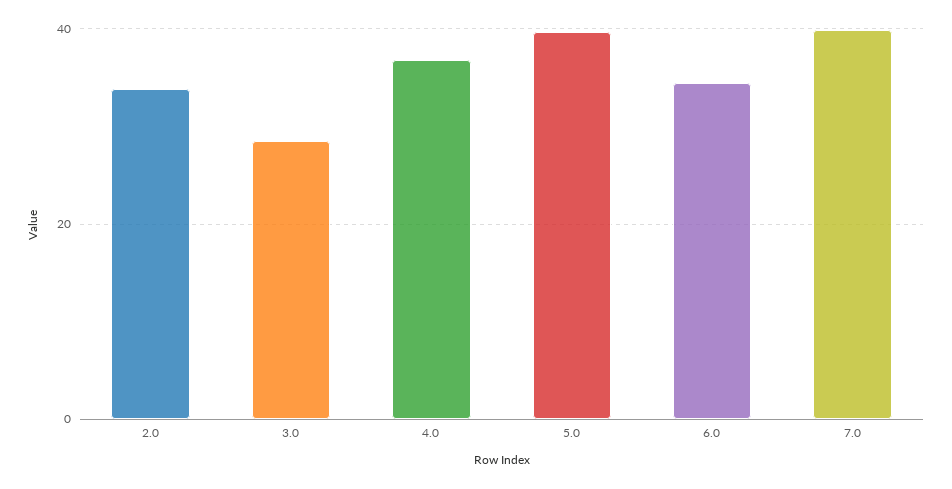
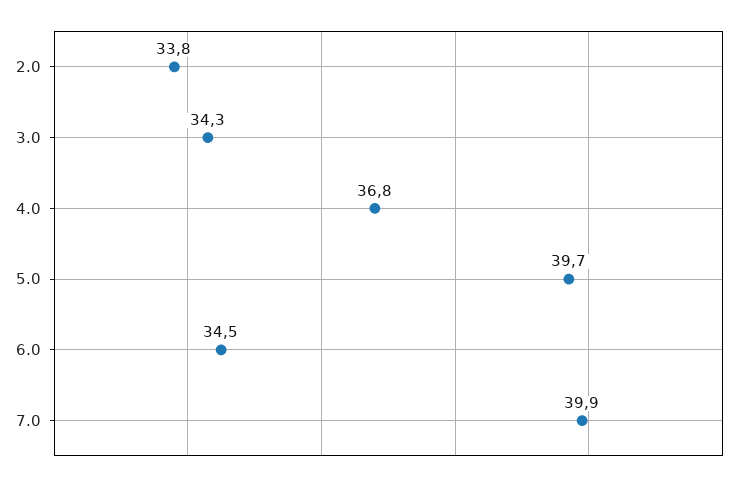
3.0: 28 -> 34.3

